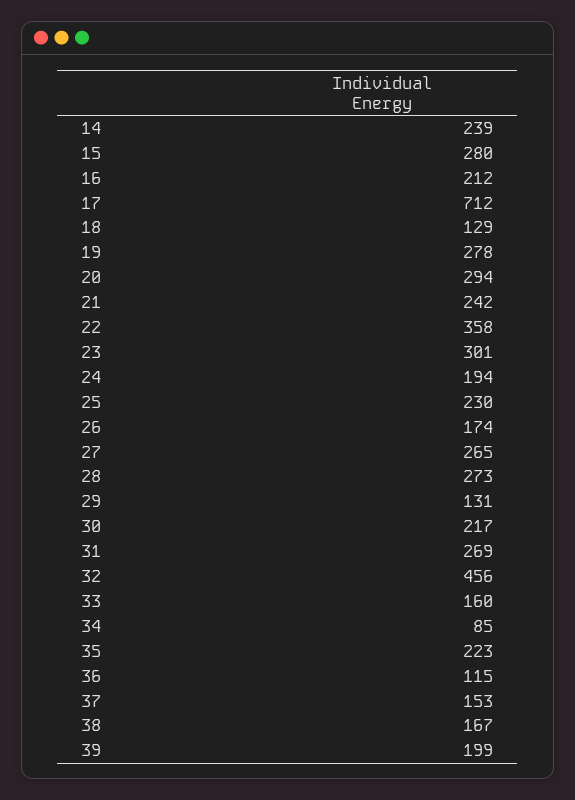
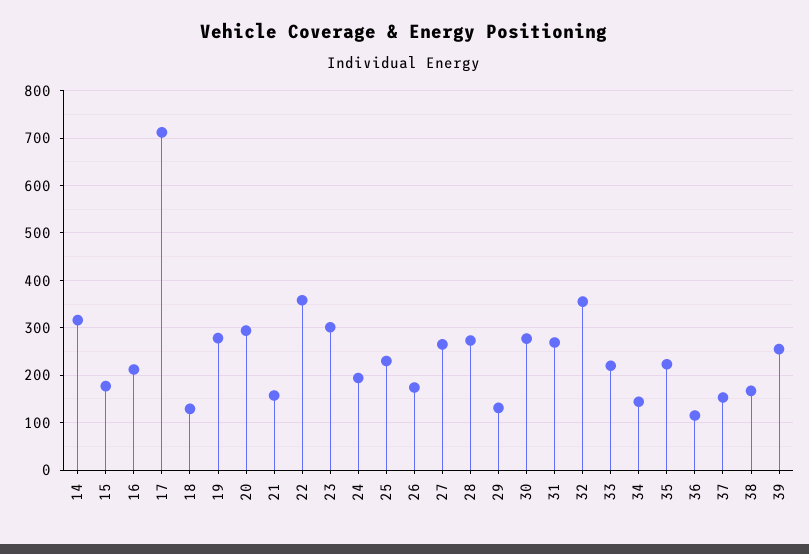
14: 239 -> 320
15: 280 -> 180
21: 242 -> 160
30: 217 -> 280
32: 456 -> 360
33: 160 -> 220
34: 85 -> 140
39: 199 -> 260

